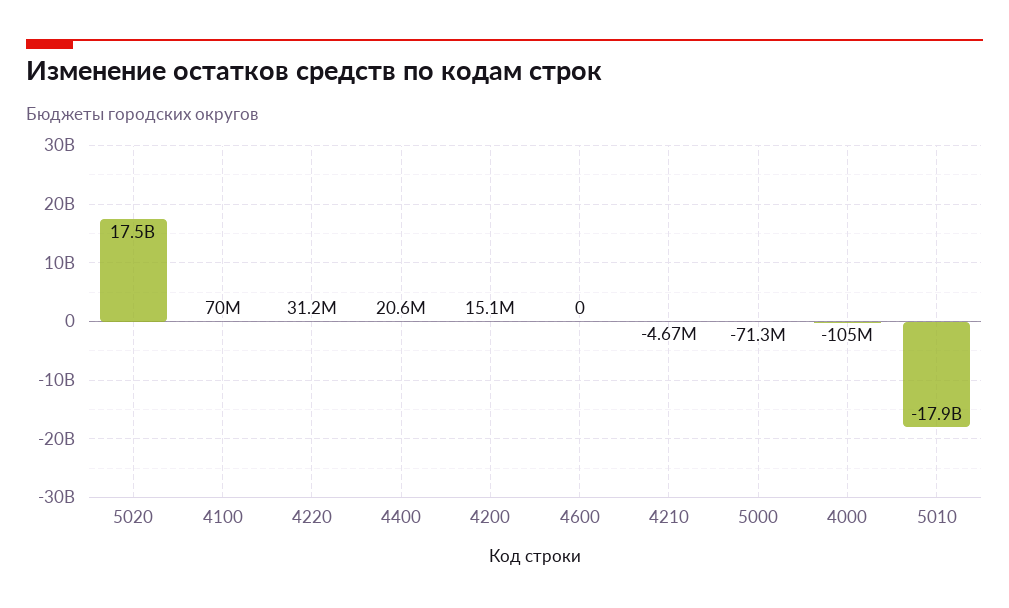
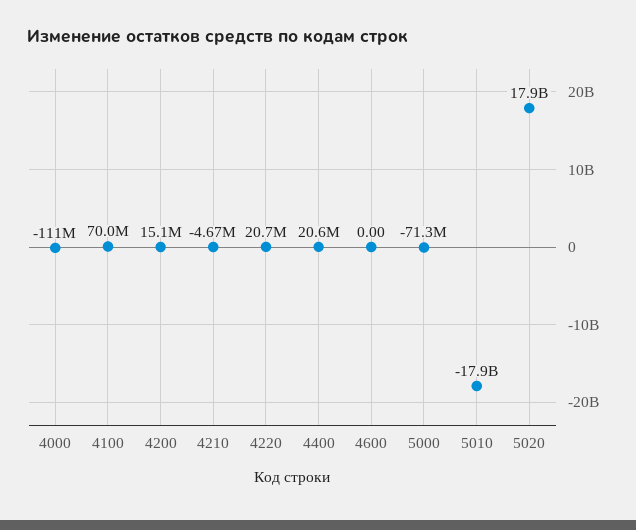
5020: 17500000000 -> 17900000000
4220: 31200000 -> 20700000
4000: -105000000 -> -111000000

